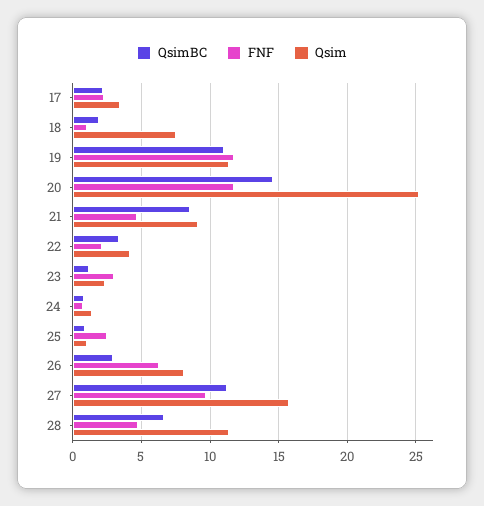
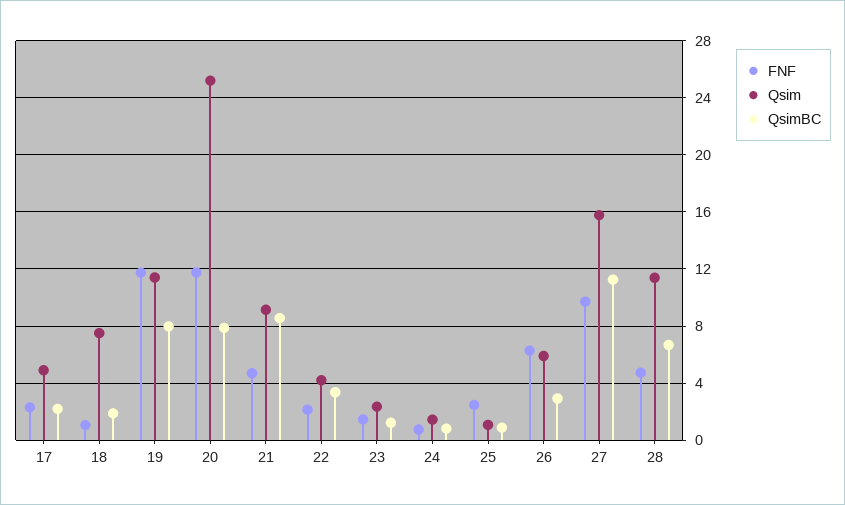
Qsim, 17: 3.5 -> 5
QsimBC, 19: 11 -> 8
QsimBC, 20: 14.5 -> 8
FNF, 23: 3 -> 1.5
Qsim, 26: 8 -> 6

